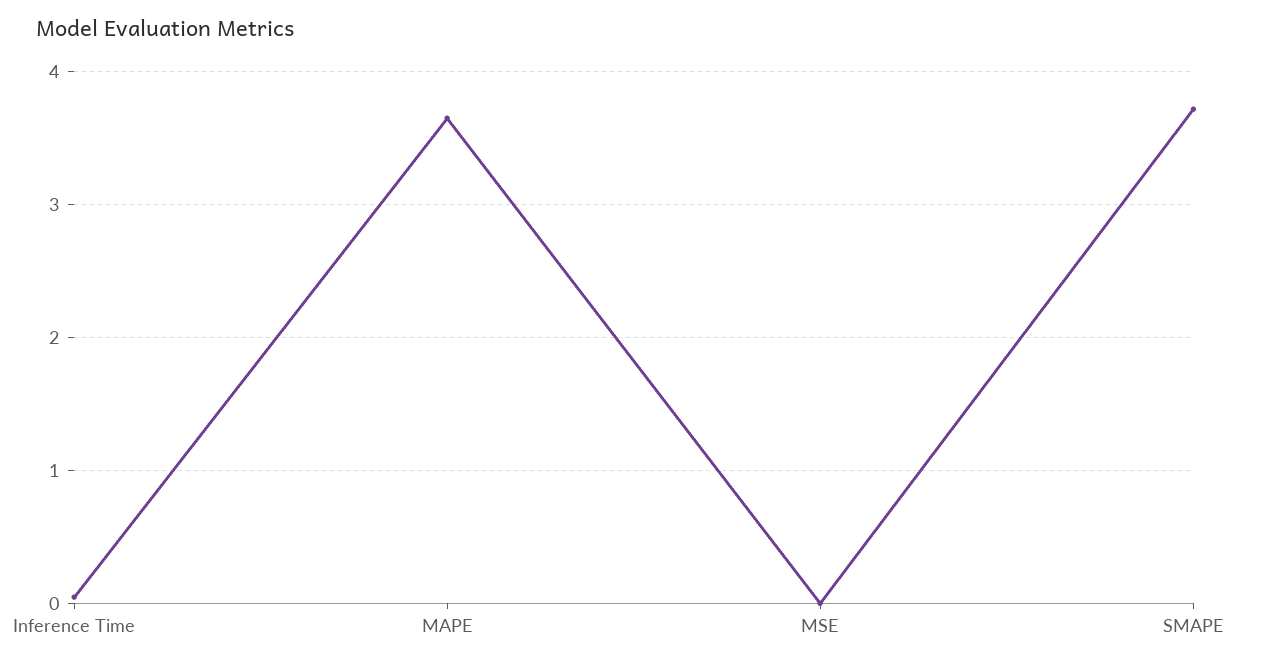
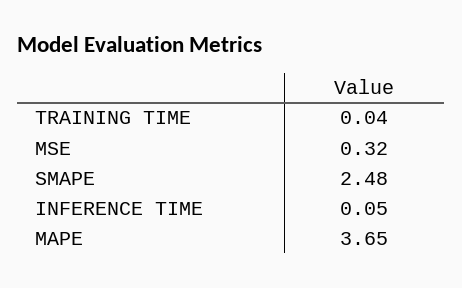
MSE: 0 -> 0.32
SMAPE: 3.7 -> 2.48
TRAINING TIME: none -> 0.04

